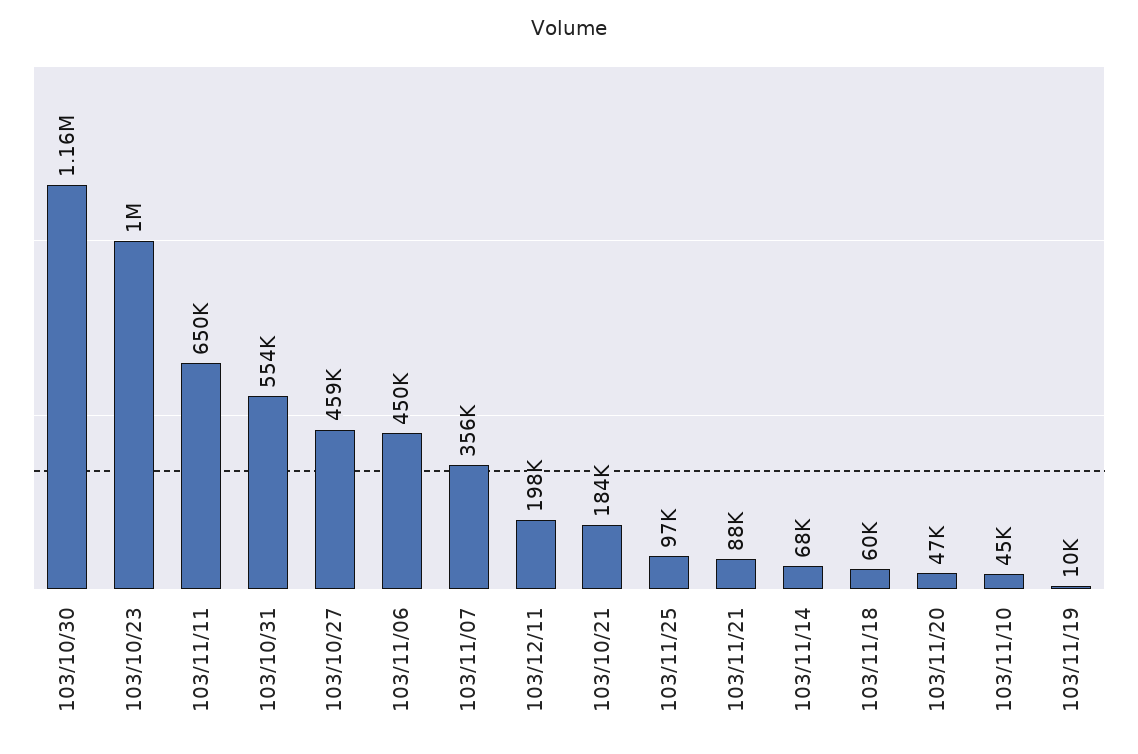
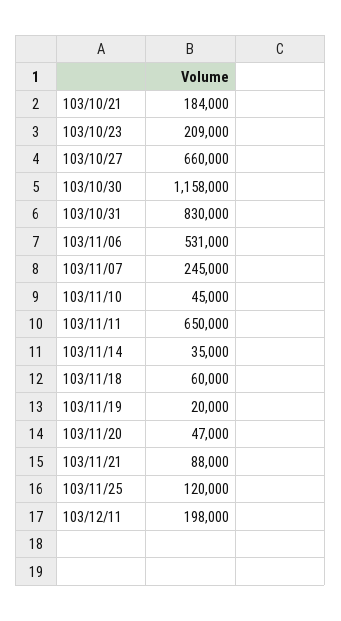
103/10/23: 1000000 -> 209000
103/10/31: 554000 -> 830000
103/10/27: 459000 -> 660000
103/11/06: 450000 -> 531000
103/11/07: 356000 -> 245000
103/11/25: 97000 -> 120000
103/11/14: 68000 -> 35000
103/11/19: 10000 -> 20000

